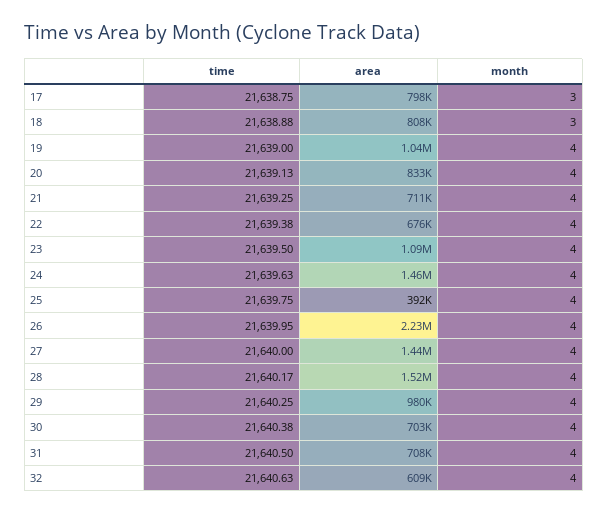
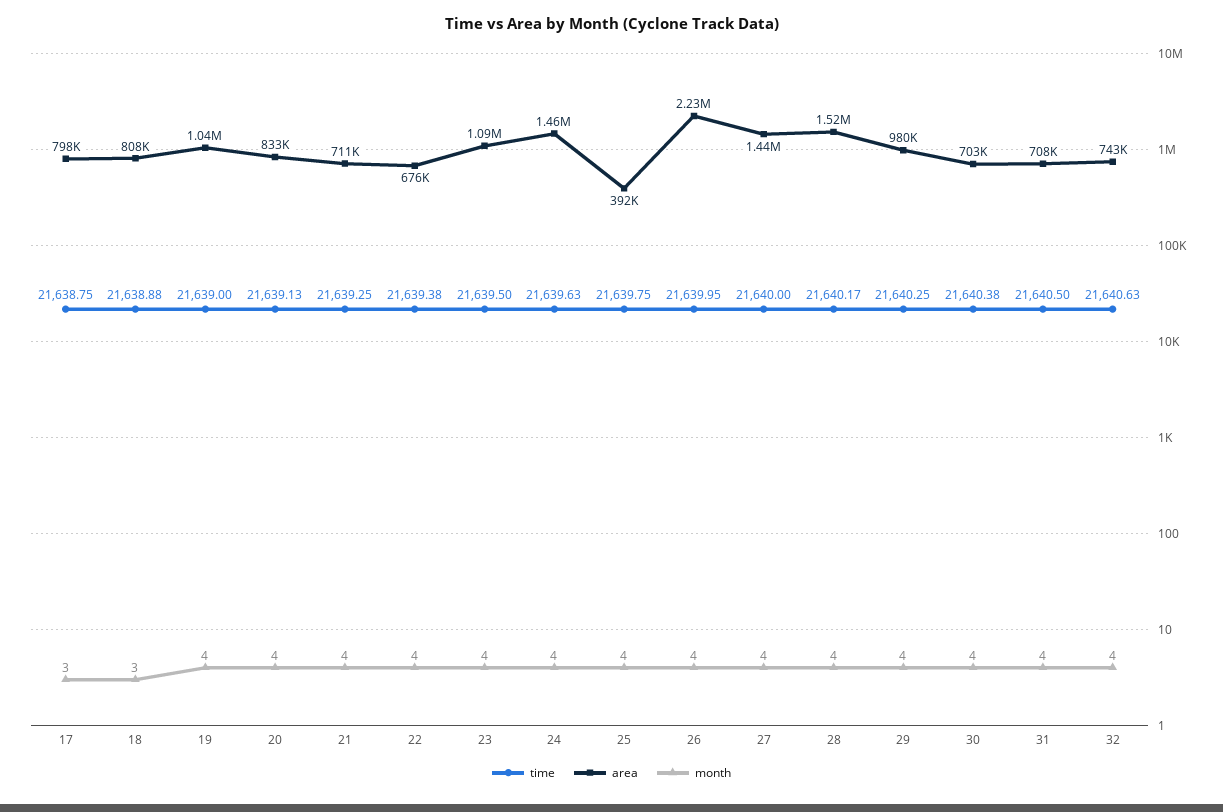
area, 32: 609000 -> 743000

